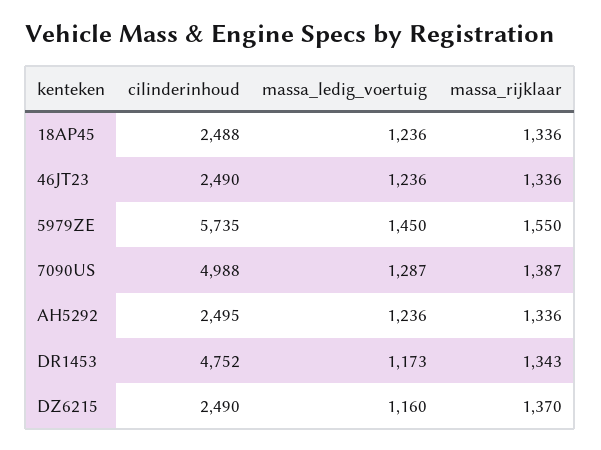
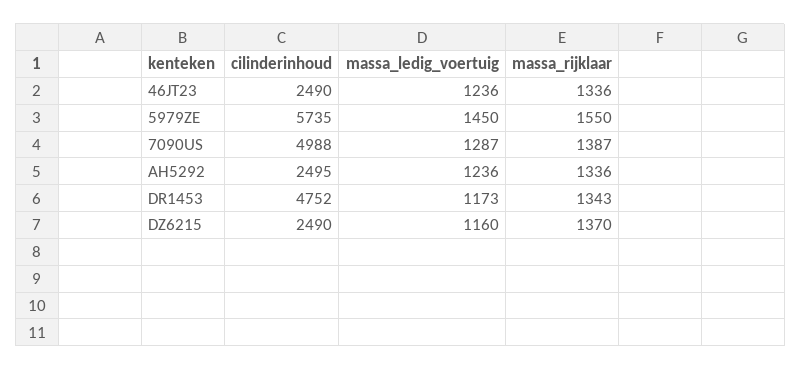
cilinderinhoud, 18AP45: 2488 -> none
massa_ledig_voertuig, 18AP45: 1236 -> none
massa_rijklaar, 18AP45: 1336 -> none

